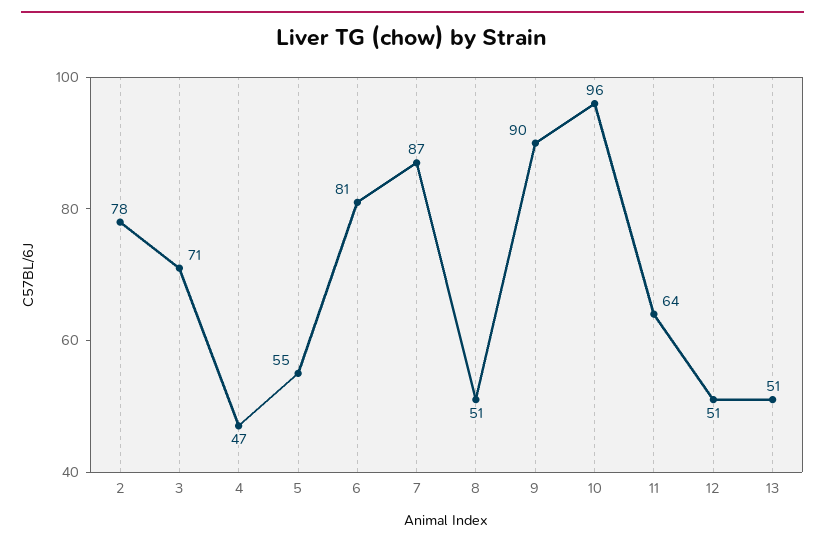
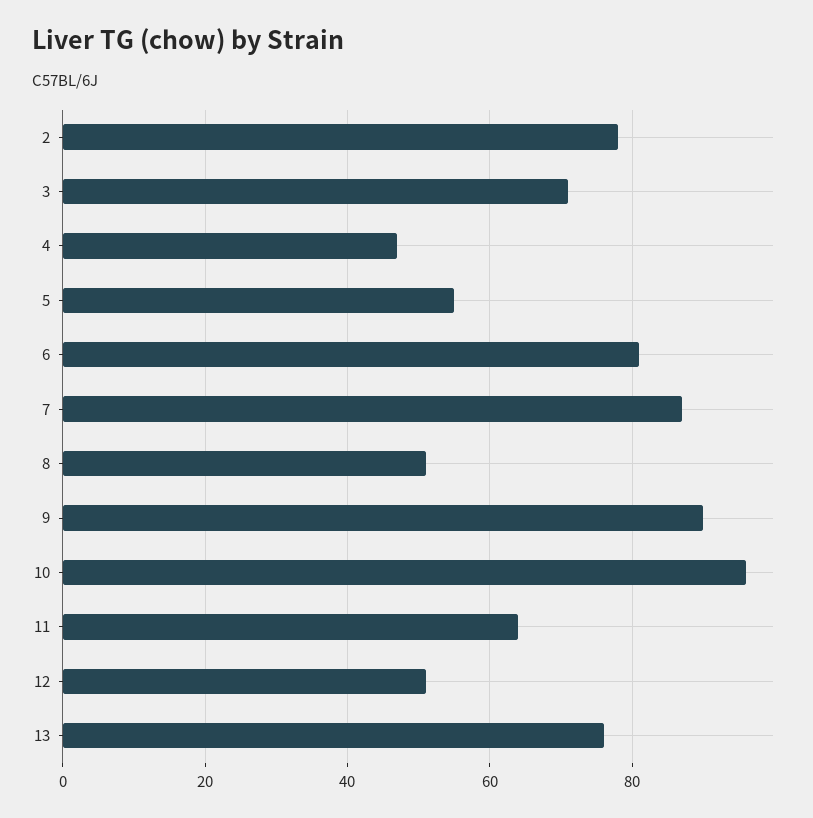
13: 51 -> 75

